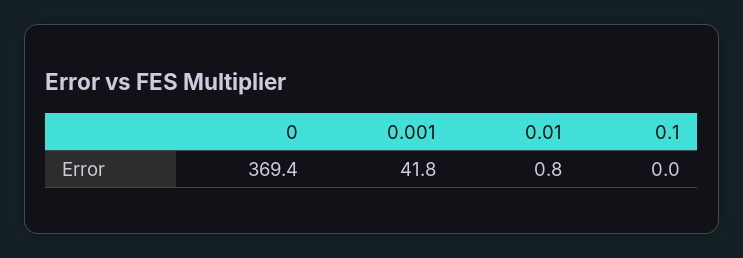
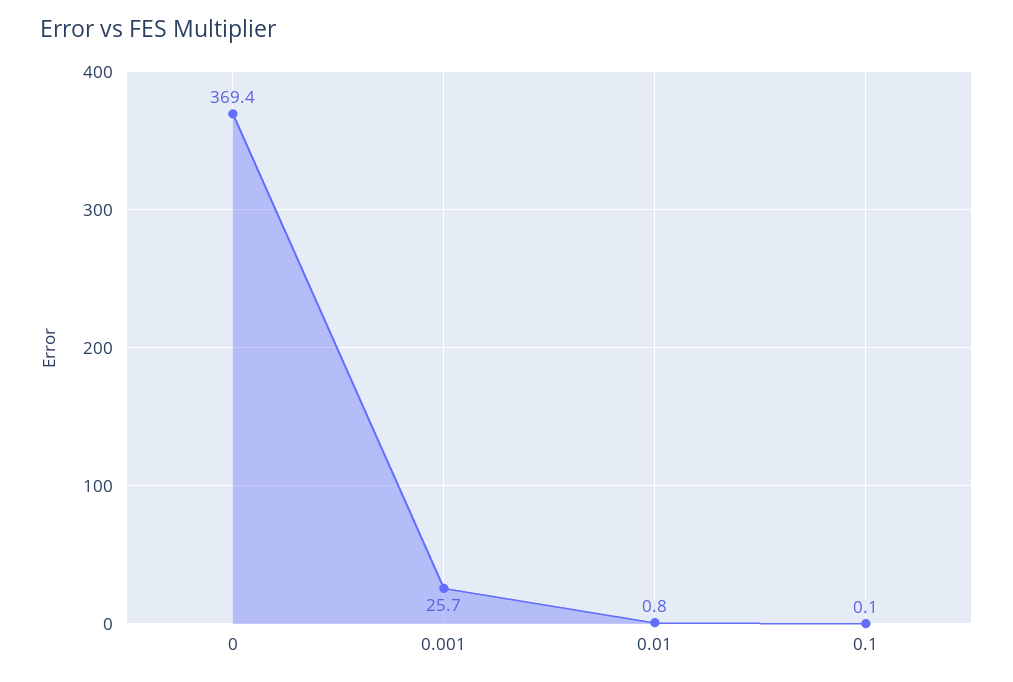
0.001: 41.8 -> 25.7
0.1: 0 -> 0.1

